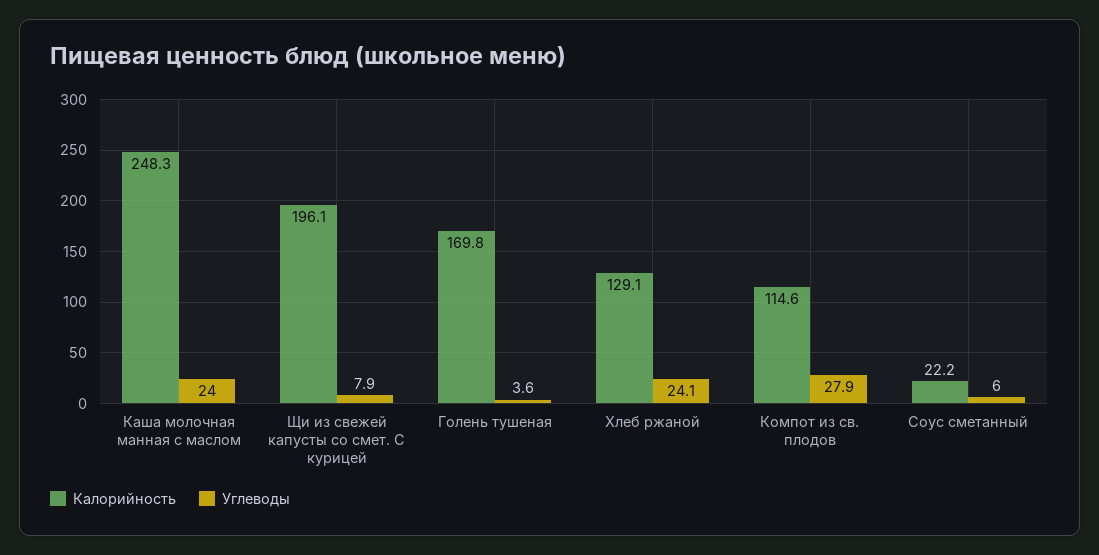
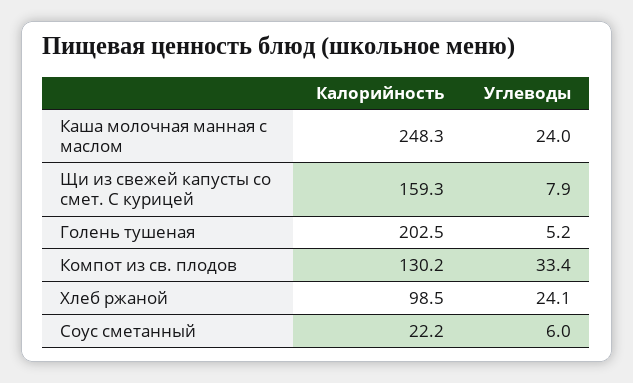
Калорийность, Щи из свежей капусты со смет. С курицей: 196.1 -> 159.3
Калорийность, Голень тушеная: 169.8 -> 202.5
Углеводы, Голень тушеная: 3.6 -> 5.2
Калорийность, Хлеб ржаной: 129.1 -> 98.5
Калорийность, Компот из св. плодов: 114.6 -> 130.2
Углеводы, Компот из св. плодов: 27.9 -> 33.4

